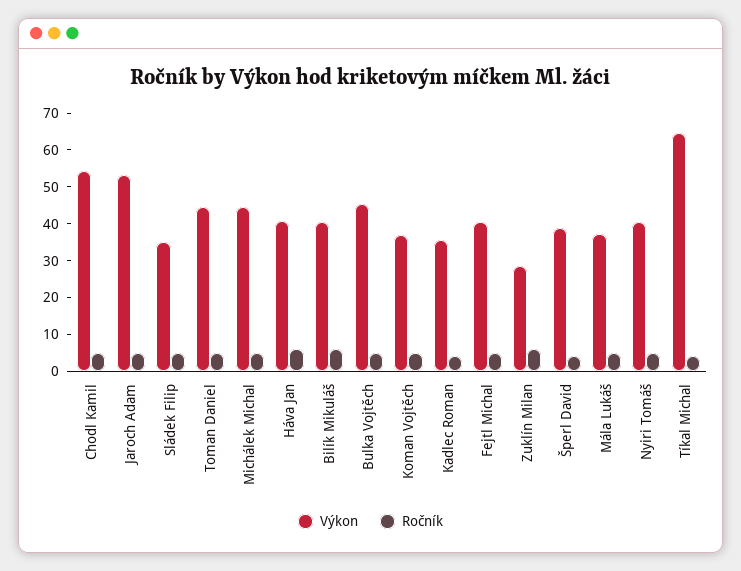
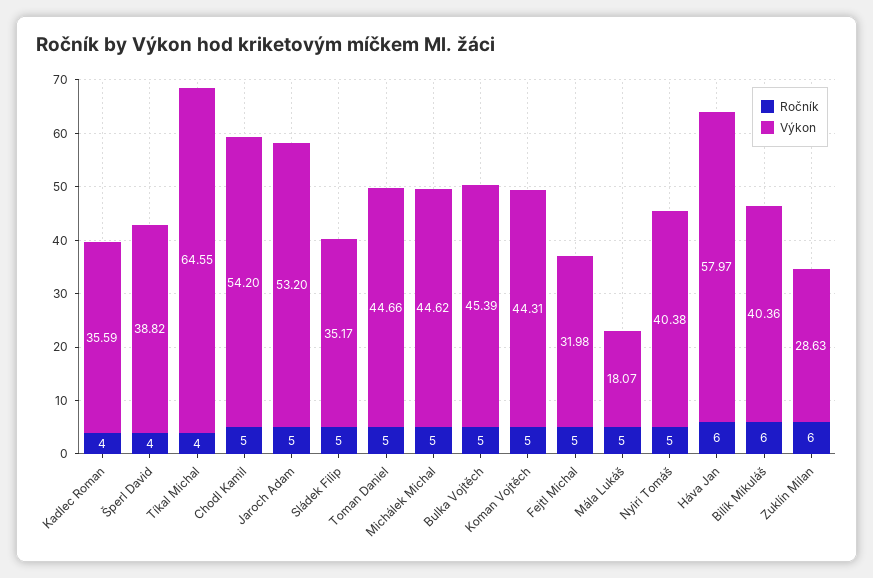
Výkon, Háva Jan: 40 -> 57.97
Výkon, Koman Vojtěch: 37.5 -> 44.31
Výkon, Fejtl Michal: 40 -> 31.98
Výkon, Mála Lukáš: 37.5 -> 18.07

